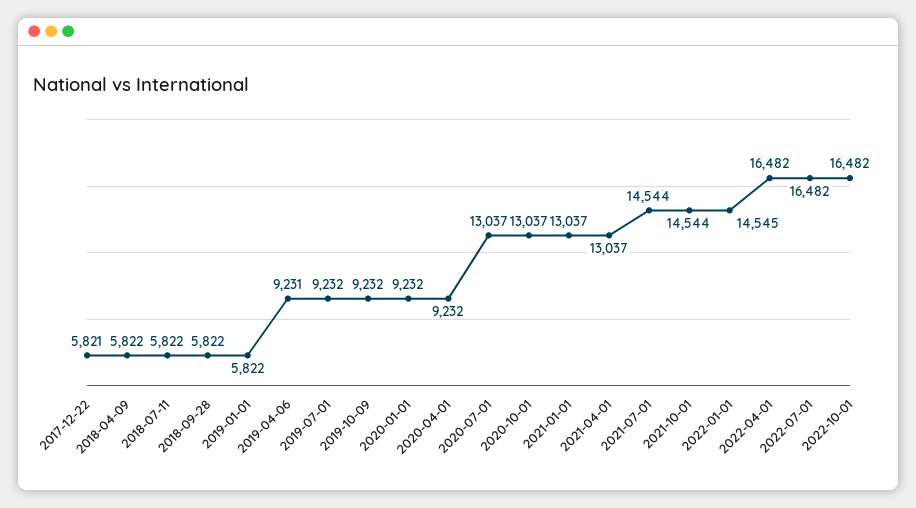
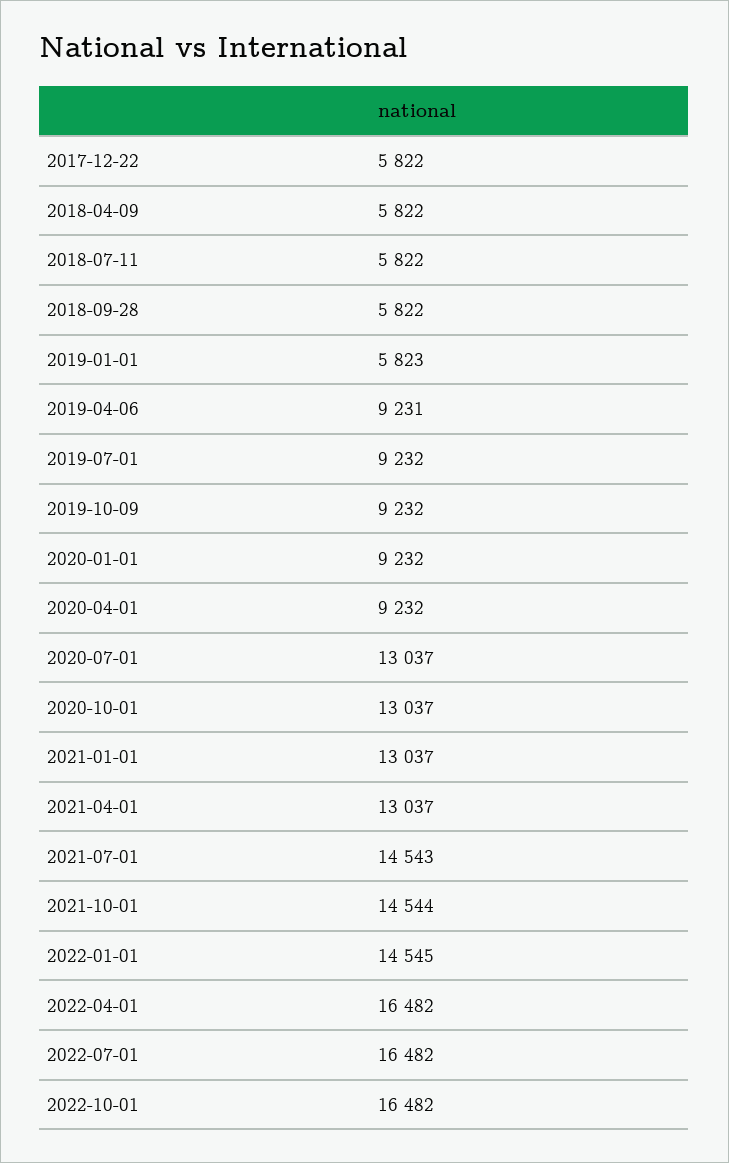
2017-12-22: 5821 -> 5822
2019-01-01: 5822 -> 5823
2021-07-01: 14544 -> 14543

